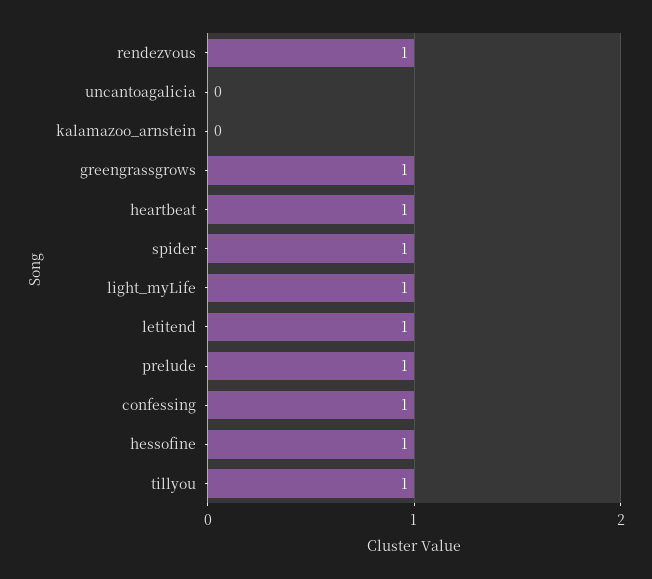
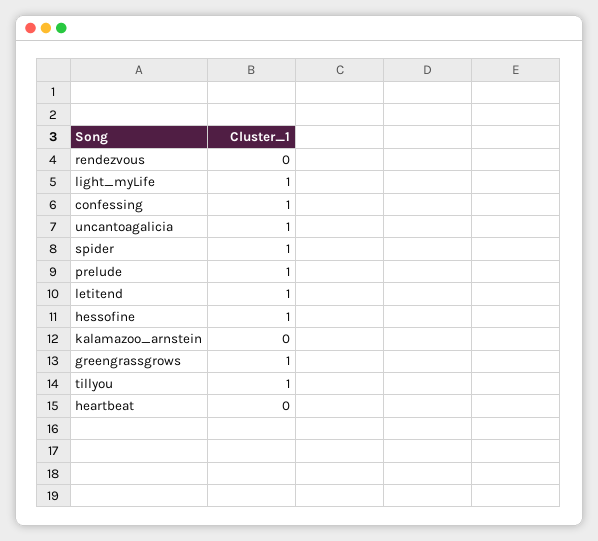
rendezvous: 1 -> 0
uncantoagalicia: 0 -> 1
heartbeat: 1 -> 0

